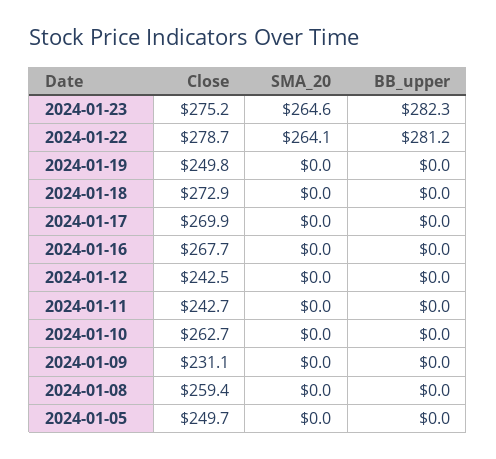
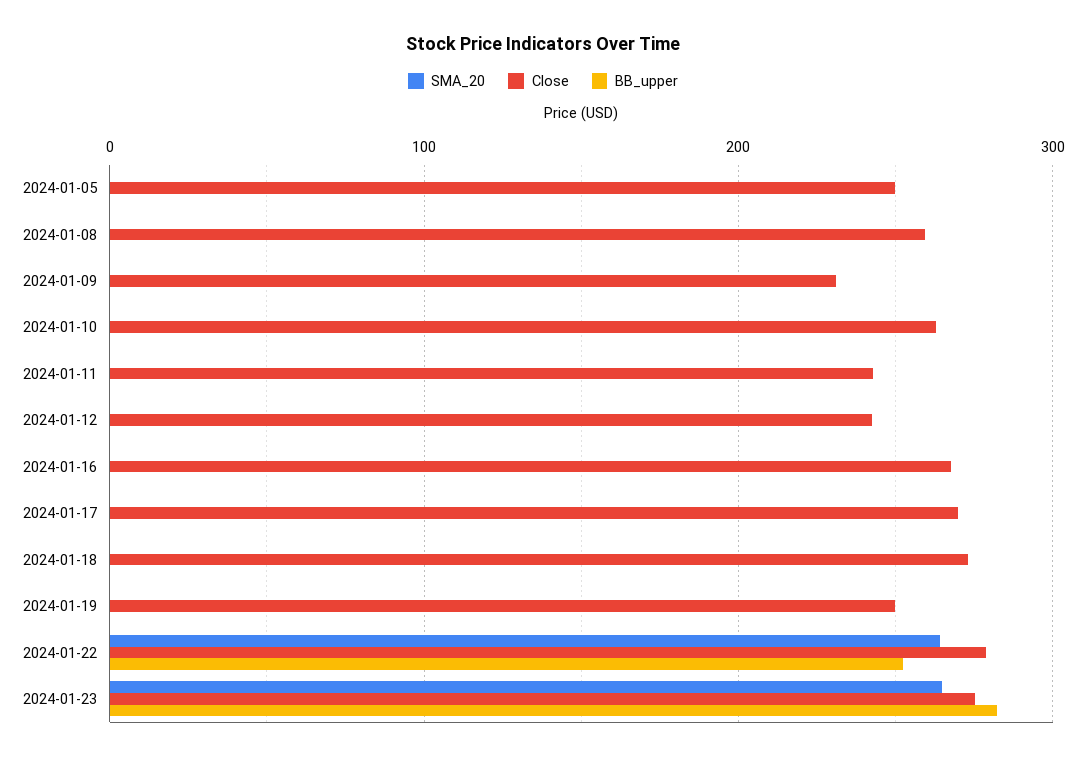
BB_upper, 2024-01-22: 281.2 -> 250

